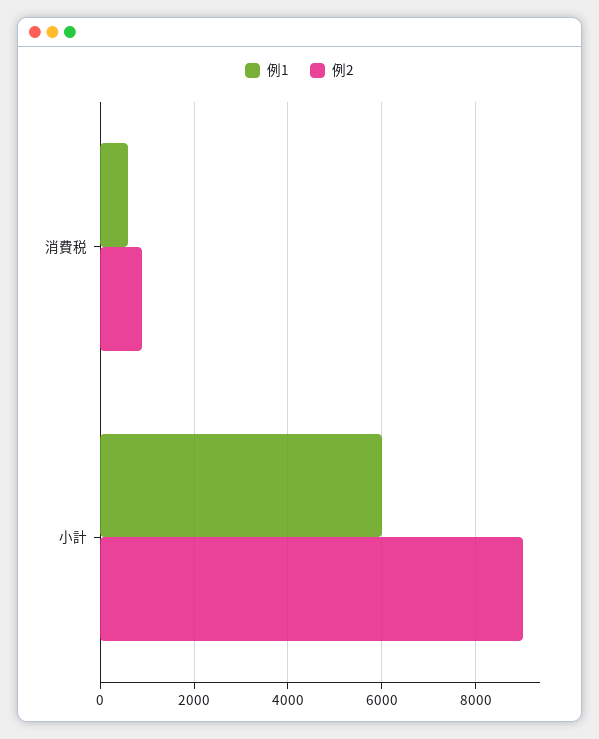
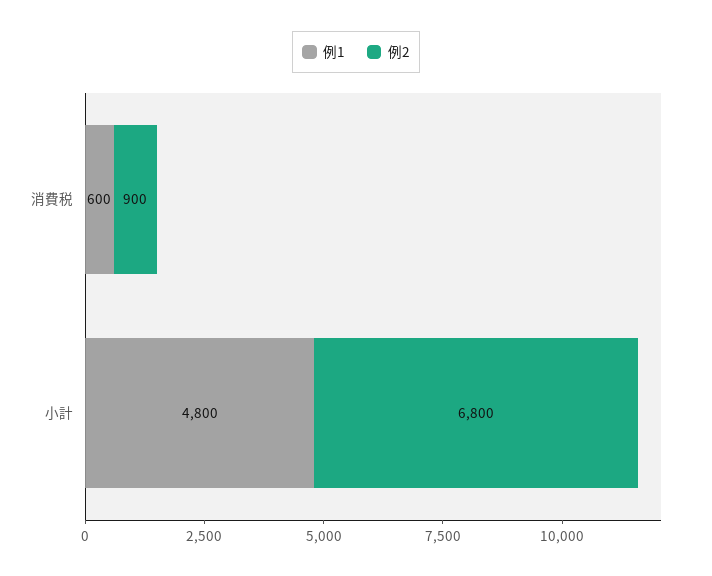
例1, 小計: 6000 -> 4800
例2, 小計: 9000 -> 6800

